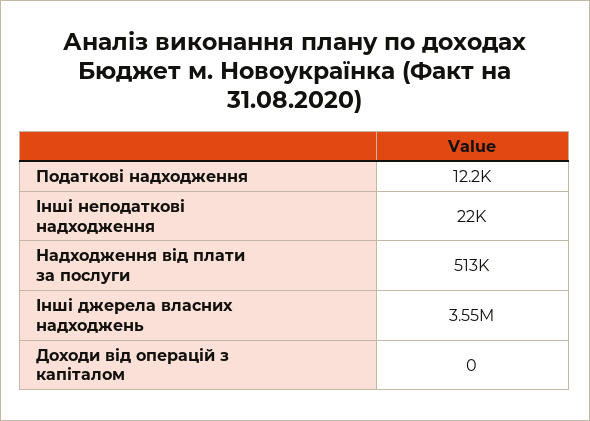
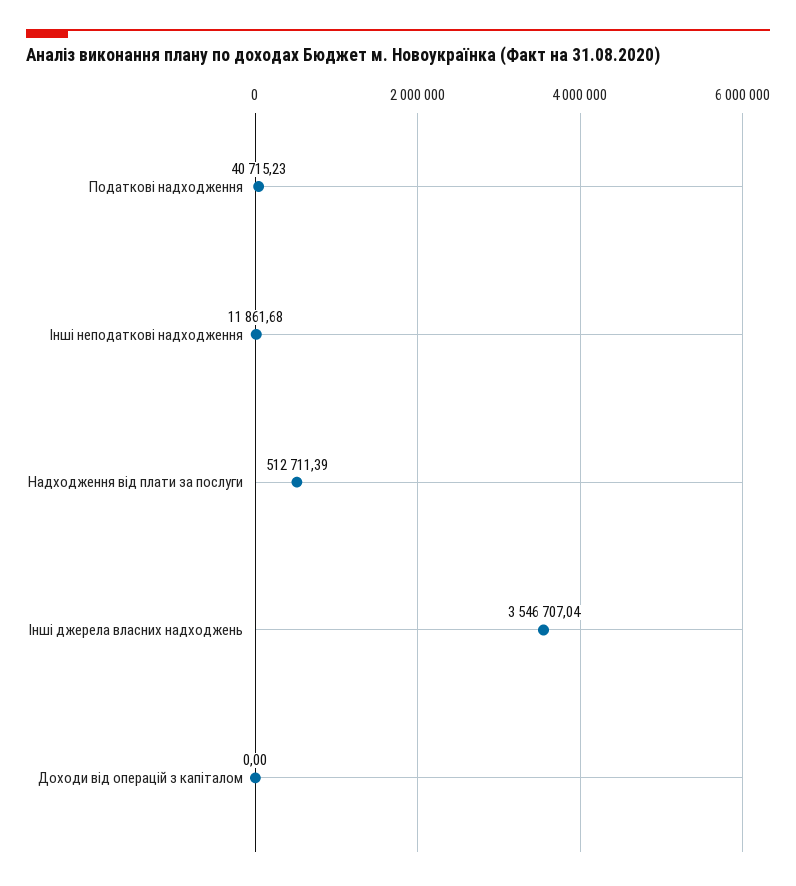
Податкові надходження: 12200 -> 40715.23
Інші неподаткові надходження: 22000 -> 11861.68

